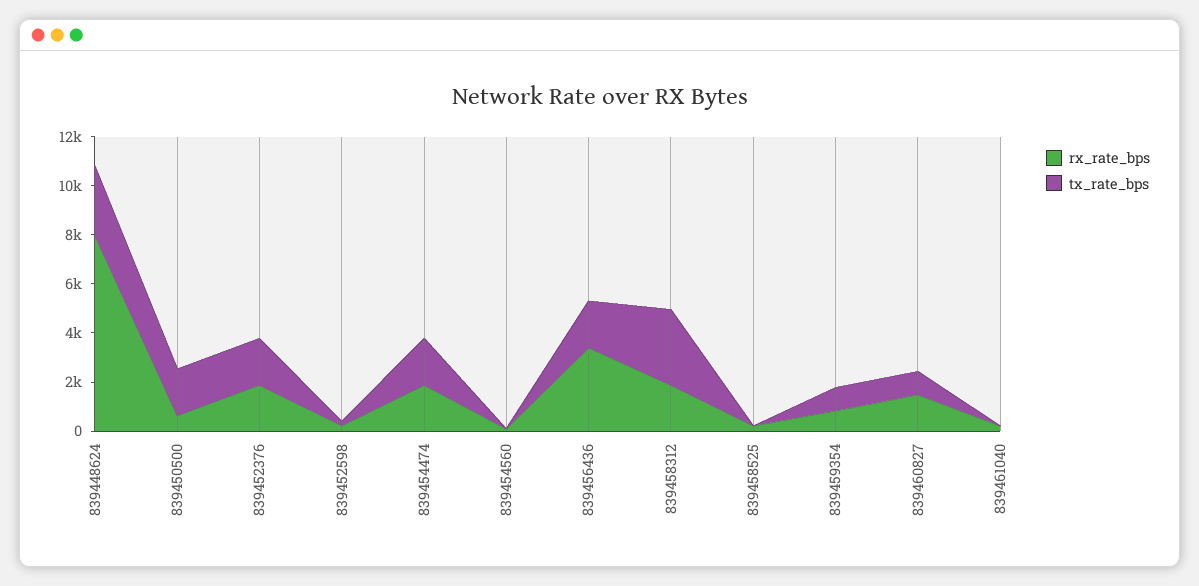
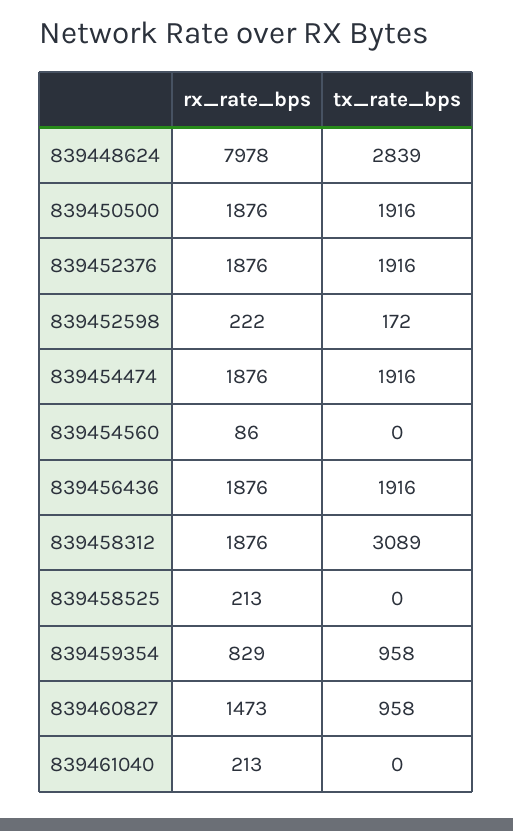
rx_rate_bps, 839450500: 500 -> 1876
rx_rate_bps, 839456436: 3500 -> 1876

